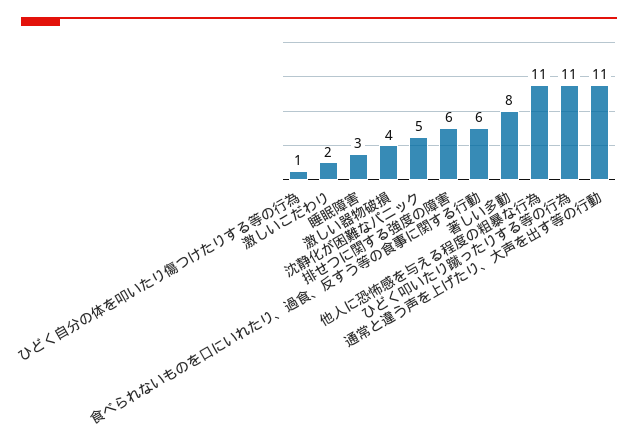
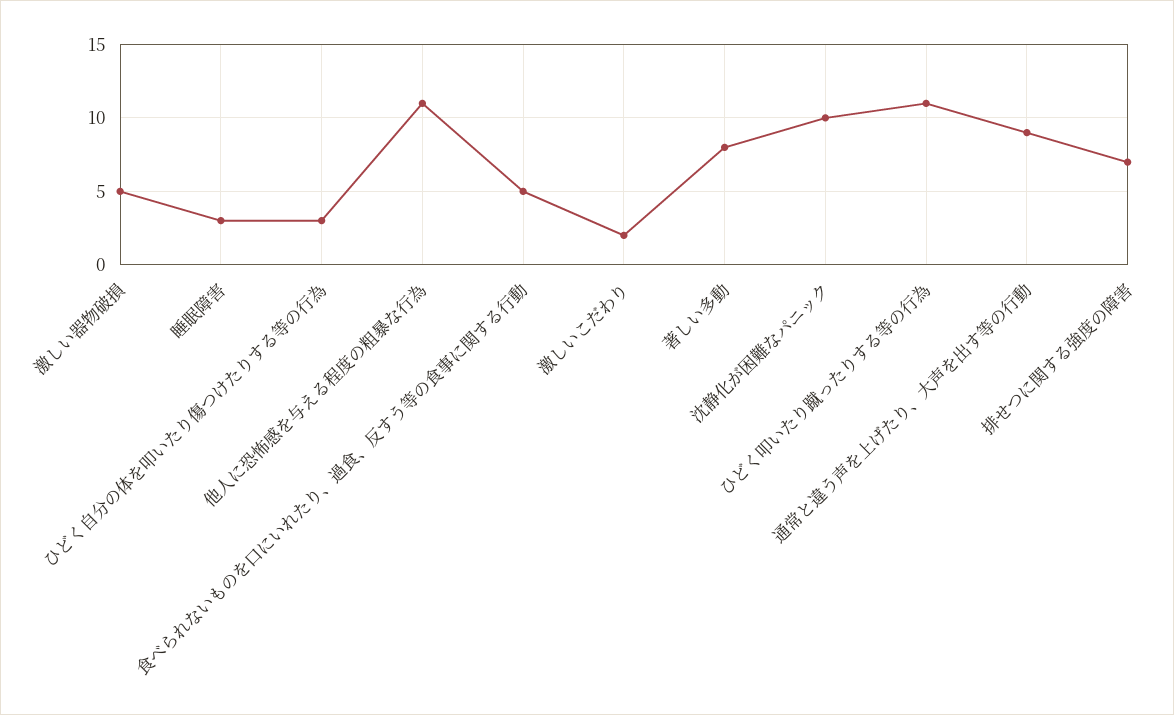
ひどく自分の体を叩いたり傷つけたりする等の行為: 1 -> 3
激しい器物破損: 4 -> 5
沈静化が困難なパニック: 5 -> 10
排せつに関する強度の障害: 6 -> 7
食べられないものを口にいれたり、過食、反すう等の食事に関する行動: 6 -> 5
通常と違う声を上げたり、大声を出す等の行動: 11 -> 9

